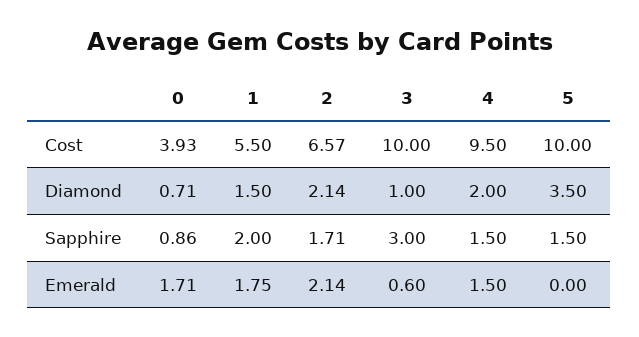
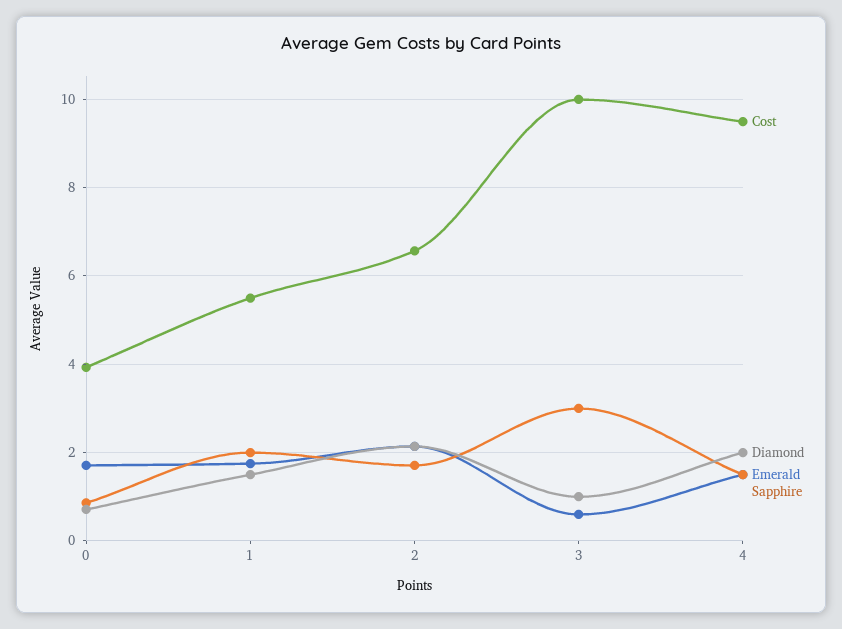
Cost, 5: 10 -> none
Diamond, 5: 3.5 -> none
Sapphire, 5: 1.5 -> none
Emerald, 5: 0 -> none

